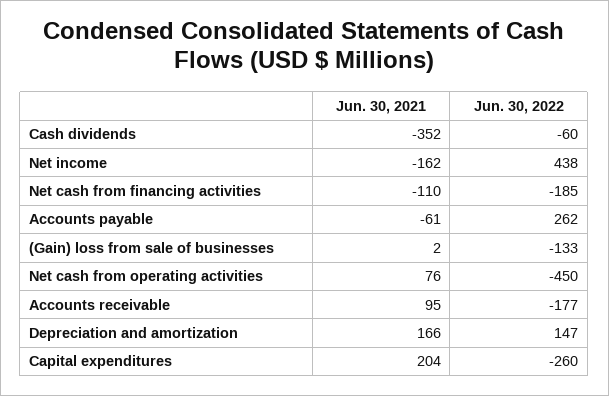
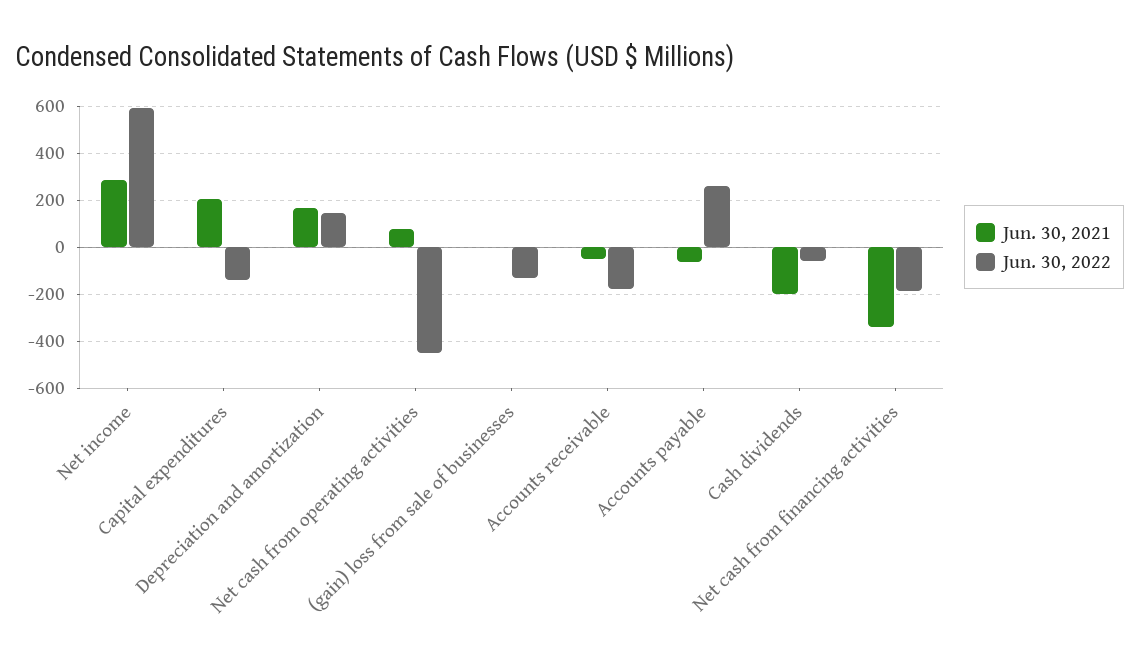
Jun. 30, 2021, Cash dividends: -352 -> -200
Jun. 30, 2021, Net income: -162 -> 300
Jun. 30, 2022, Net income: 438 -> 600
Jun. 30, 2021, Net cash from financing activities: -110 -> -350
Jun. 30, 2021, Accounts receivable: 95 -> -50
Jun. 30, 2022, Capital expenditures: -260 -> -150

